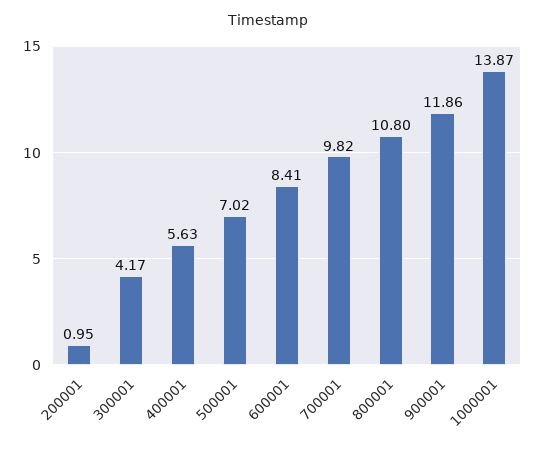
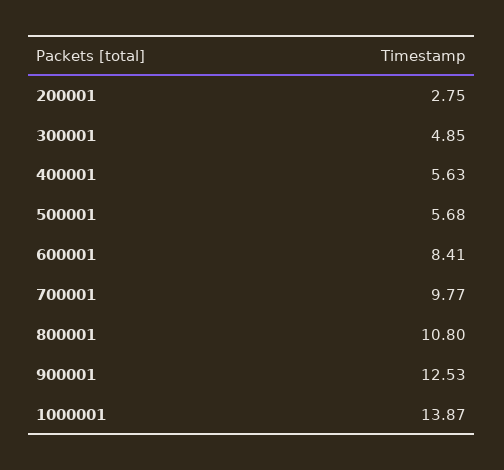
200001: 0.95 -> 2.75
300001: 4.17 -> 4.85
500001: 7.02 -> 5.68
700001: 9.82 -> 9.77
900001: 11.86 -> 12.53

